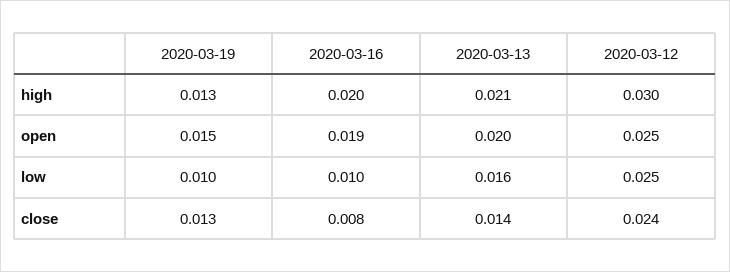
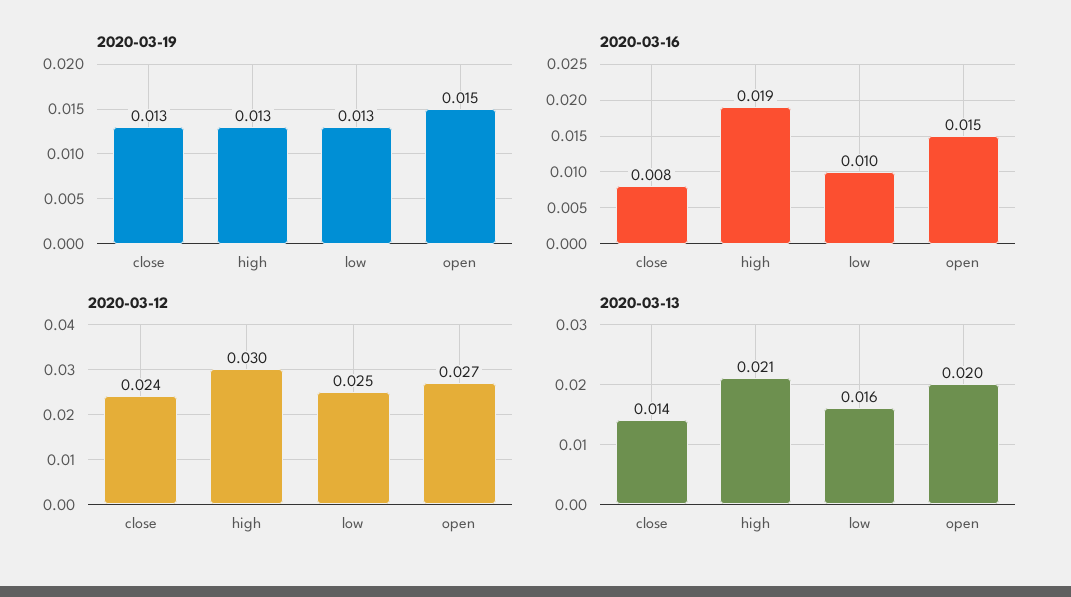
2020-03-16, high: 0.02 -> 0.019
2020-03-16, open: 0.019 -> 0.015
2020-03-12, open: 0.025 -> 0.027
2020-03-19, low: 0.01 -> 0.013

